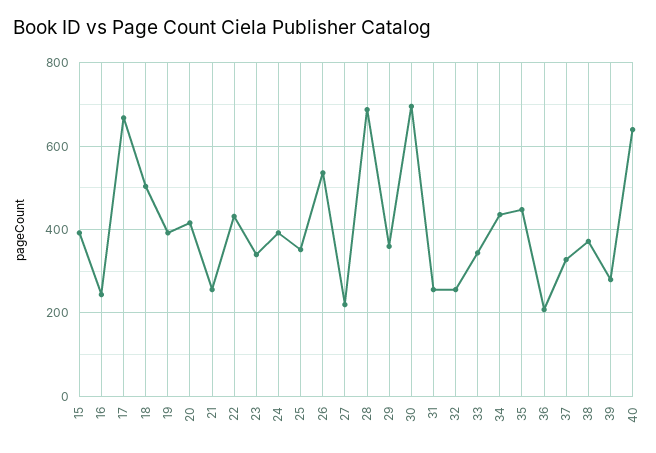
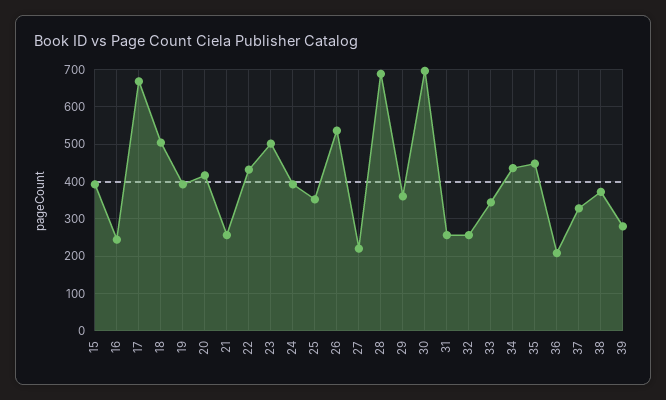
23: 340 -> 500
40: 640 -> none

